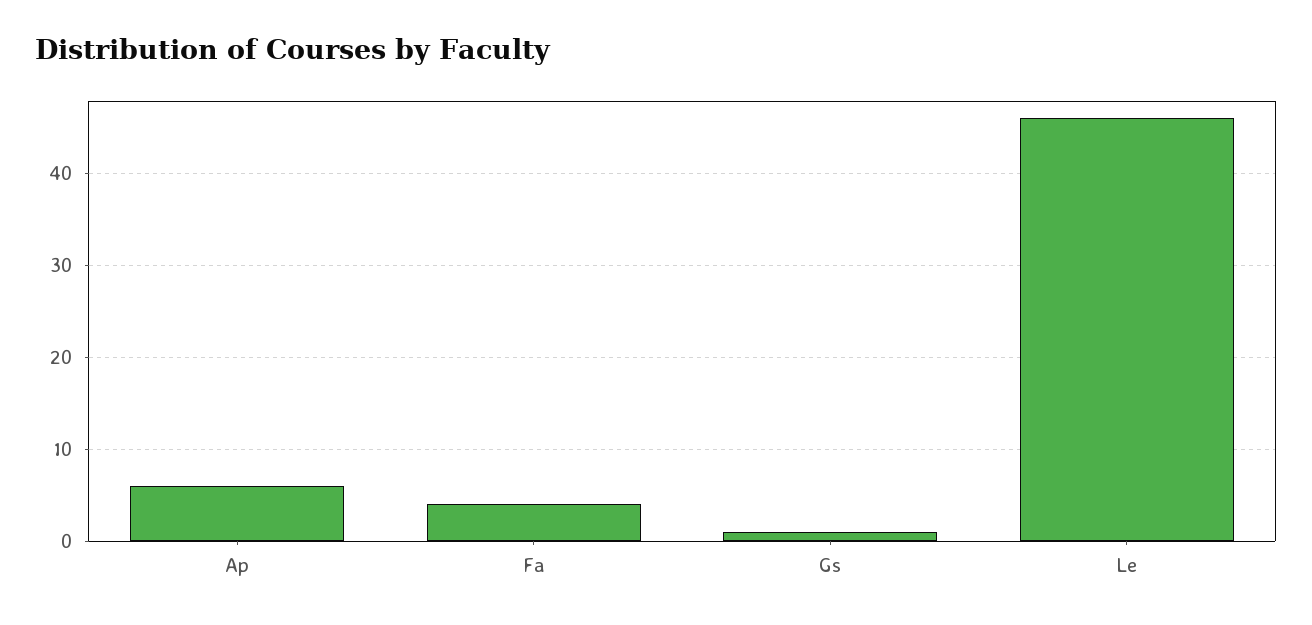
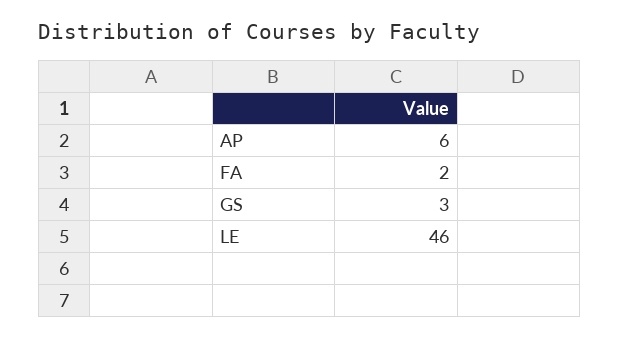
Fa: 4 -> 2
Gs: 1 -> 3

